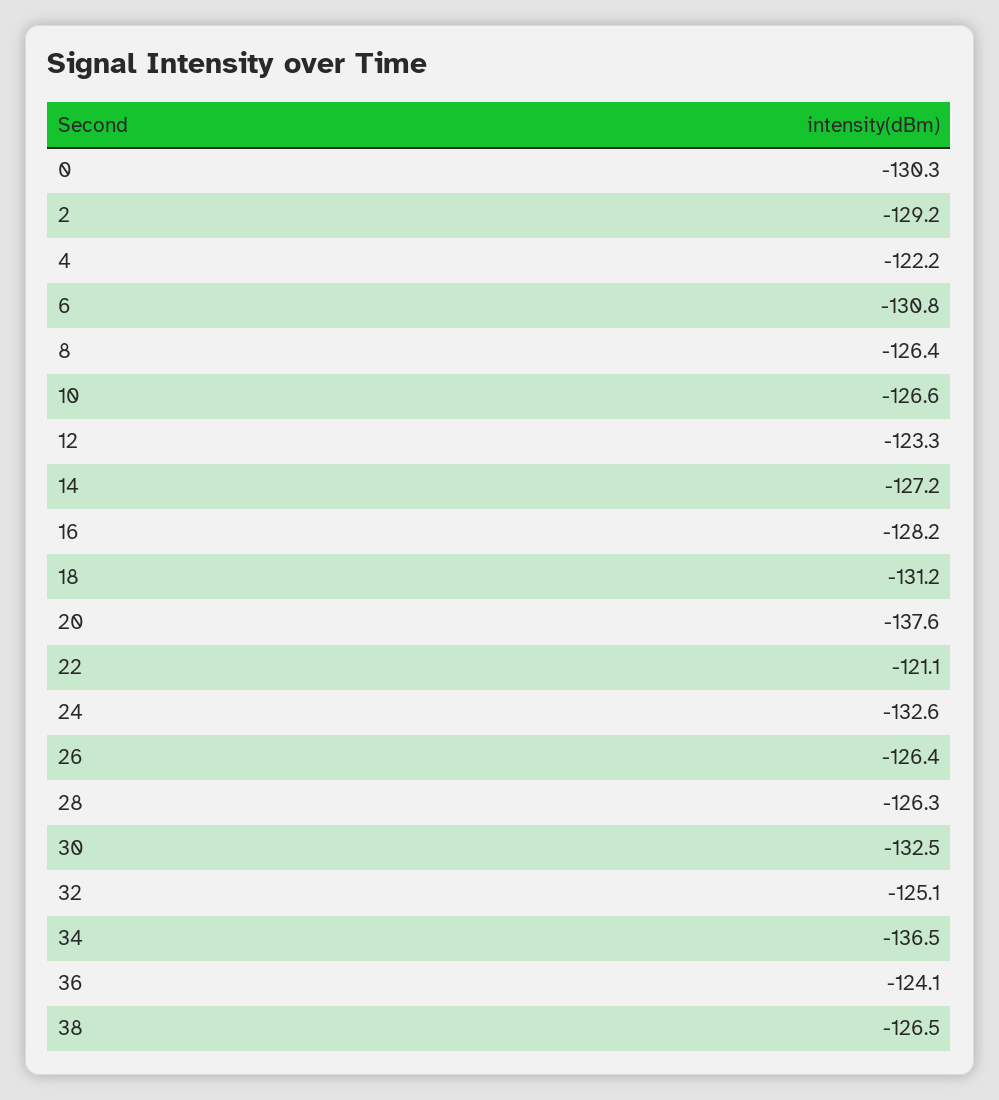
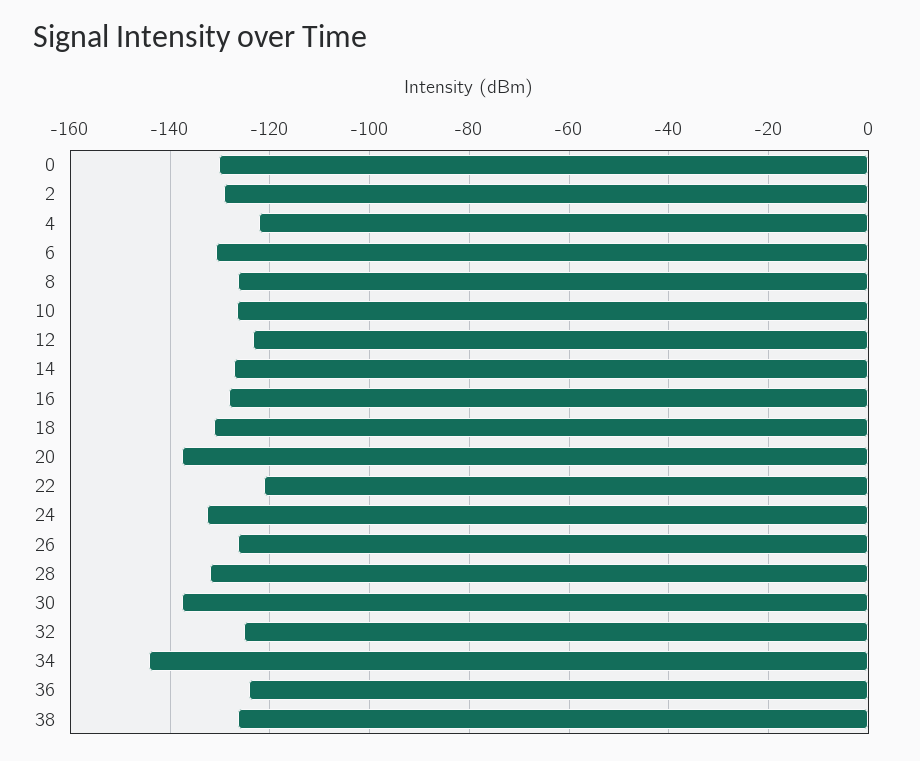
28: -126.3 -> -132
30: -132.5 -> -138
34: -136.5 -> -144

